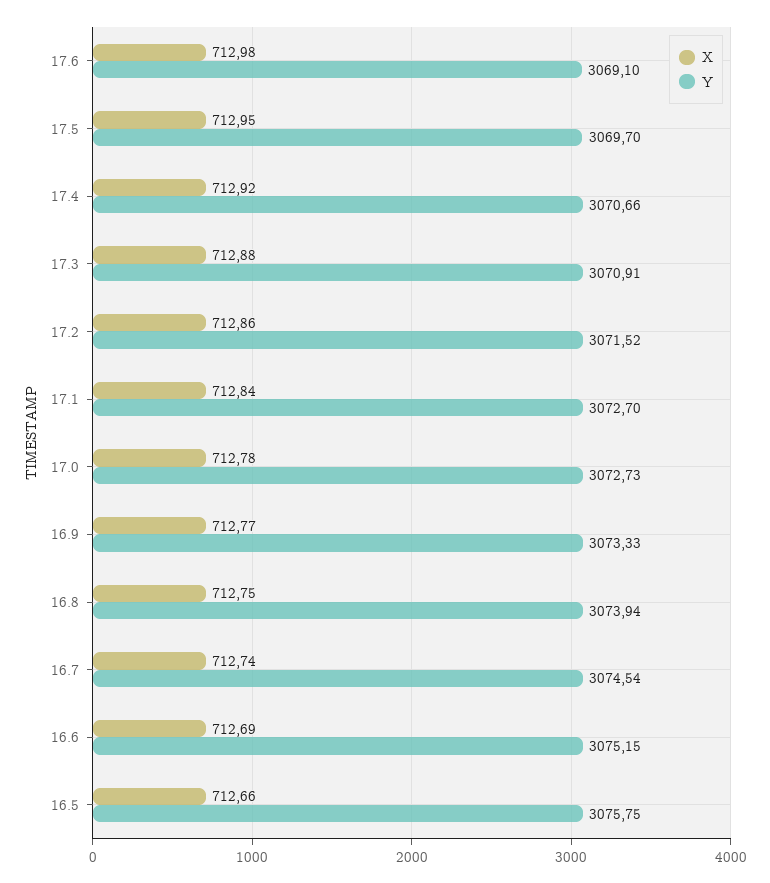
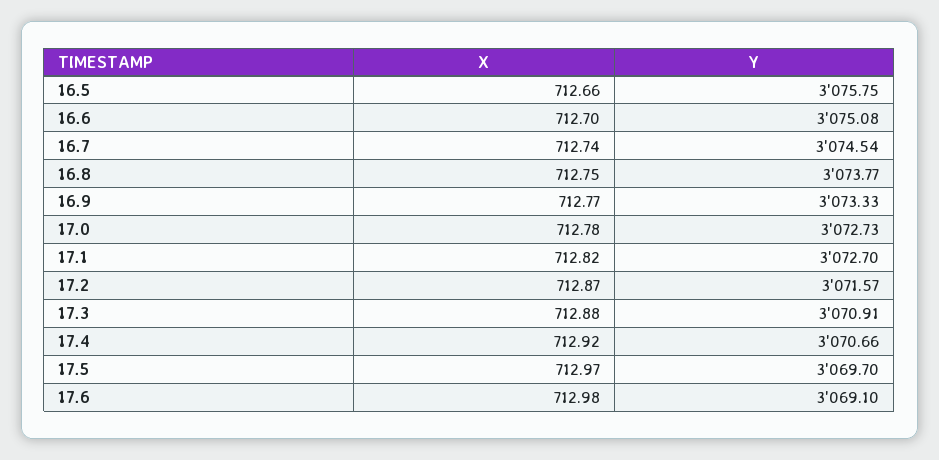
X, 17.5: 712.95 -> 712.97
X, 17.2: 712.86 -> 712.87
Y, 17.2: 3071.52 -> 3071.57
X, 17.1: 712.84 -> 712.82
Y, 16.8: 3073.94 -> 3073.77
X, 16.6: 712.69 -> 712.7
Y, 16.6: 3075.15 -> 3075.08

